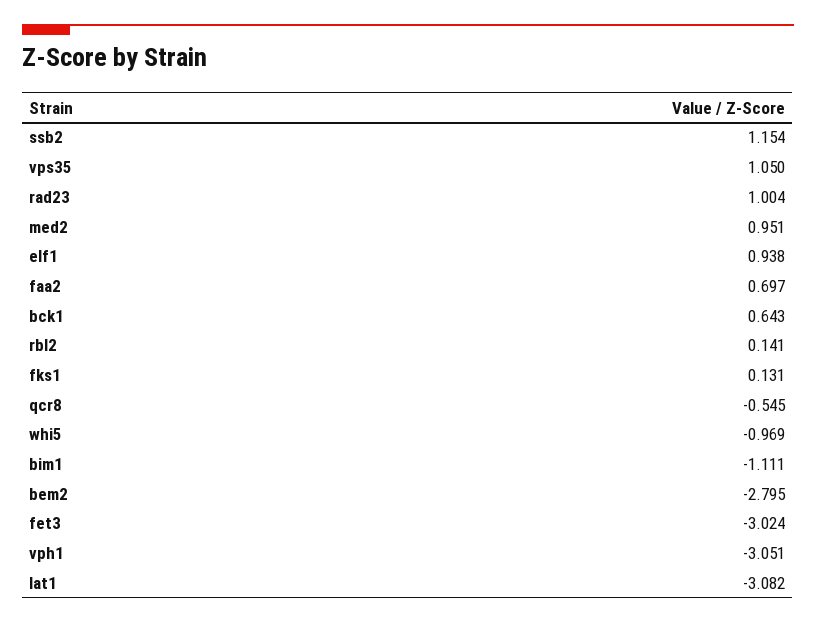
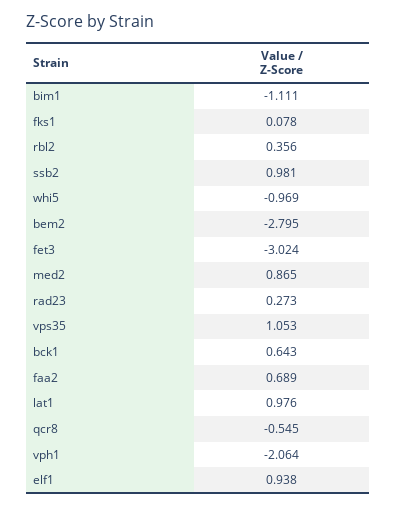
ssb2: 1.154 -> 0.981
vps35: 1.05 -> 1.053
rad23: 1.004 -> 0.273
med2: 0.951 -> 0.865
faa2: 0.697 -> 0.689
rbl2: 0.141 -> 0.356
fks1: 0.131 -> 0.078
vph1: -3.051 -> -2.064
lat1: -3.082 -> 0.976

